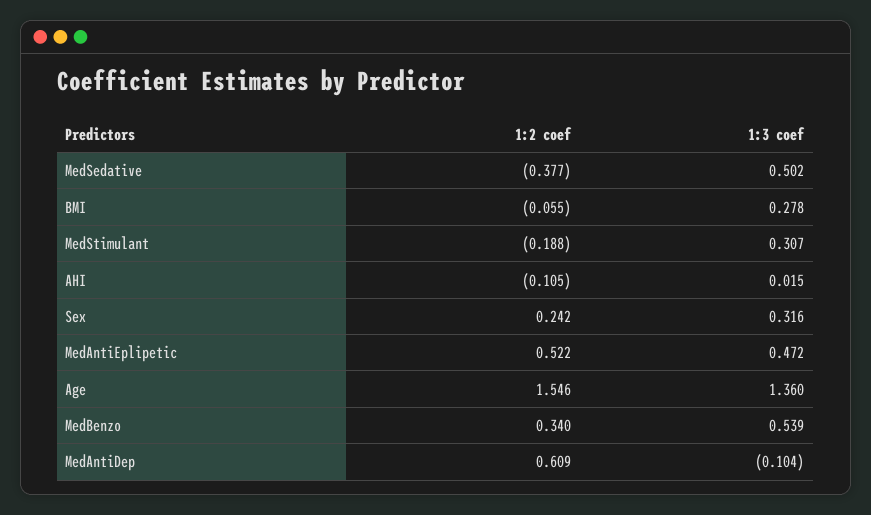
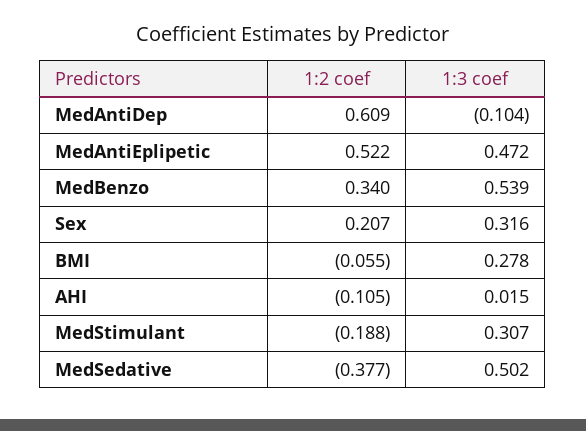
1:2 coef, Sex: 0.242 -> 0.207
1:2 coef, Age: 1.546 -> none
1:3 coef, Age: 1.36 -> none

